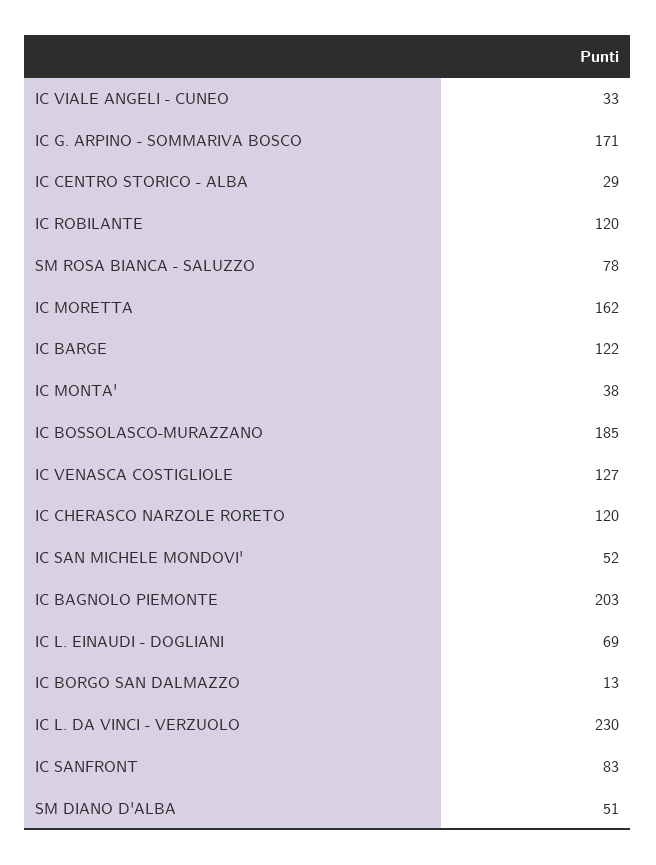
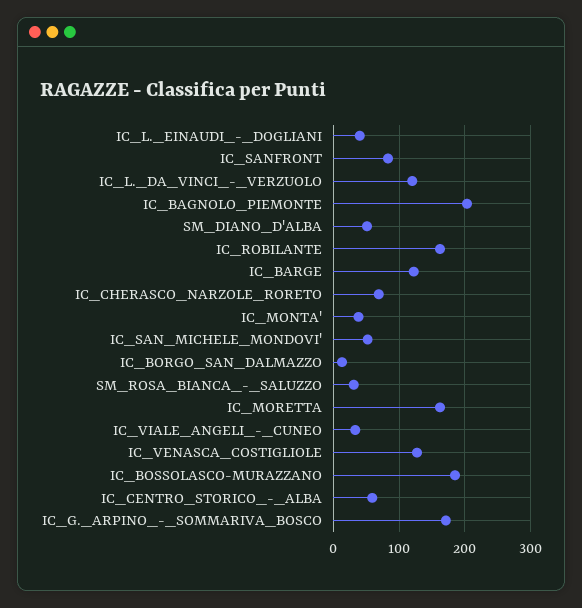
IC CENTRO STORICO - ALBA: 29 -> 60
IC ROBILANTE: 120 -> 160
SM ROSA BIANCA - SALUZZO: 78 -> 30
IC CHERASCO NARZOLE RORETO: 120 -> 70
IC L. EINAUDI - DOGLIANI: 69 -> 40
IC L. DA VINCI - VERZUOLO: 230 -> 120

